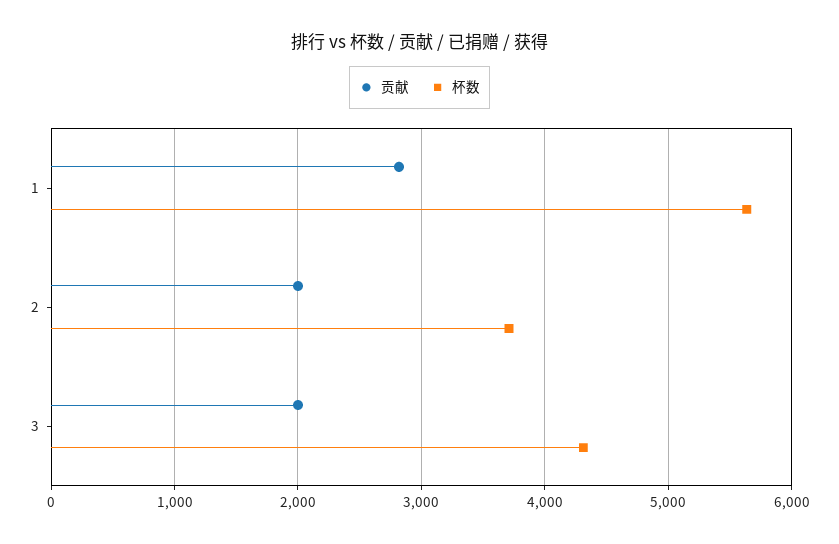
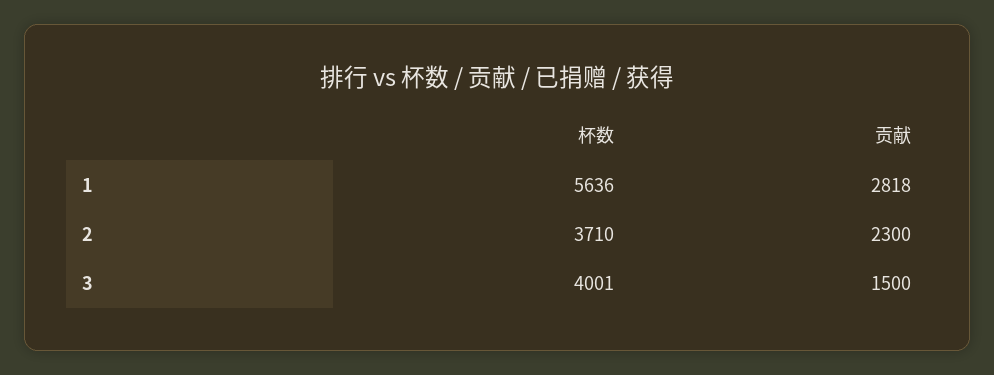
贡献, 2: 2000 -> 2300
贡献, 3: 2000 -> 1500
杯数, 3: 4300 -> 4001

